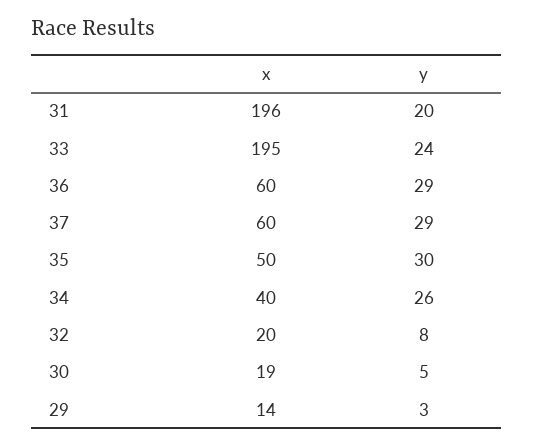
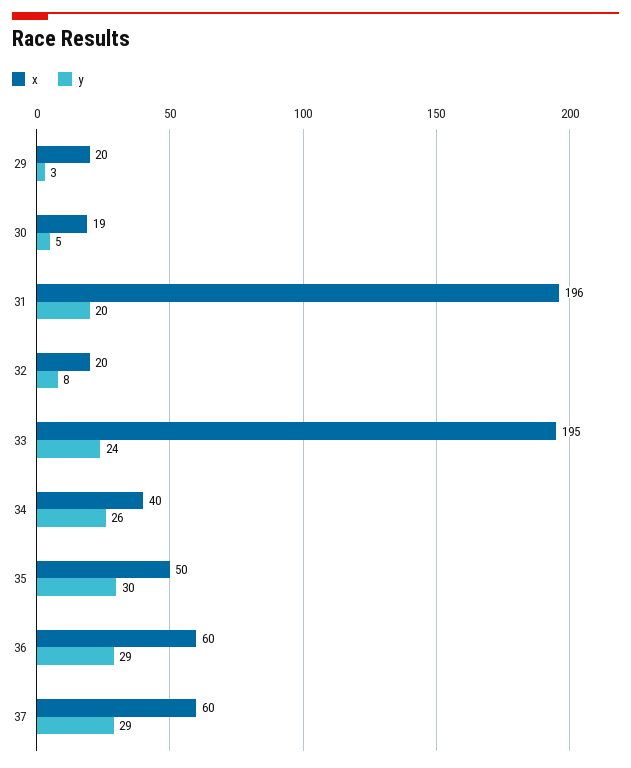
x, 29: 14 -> 20

